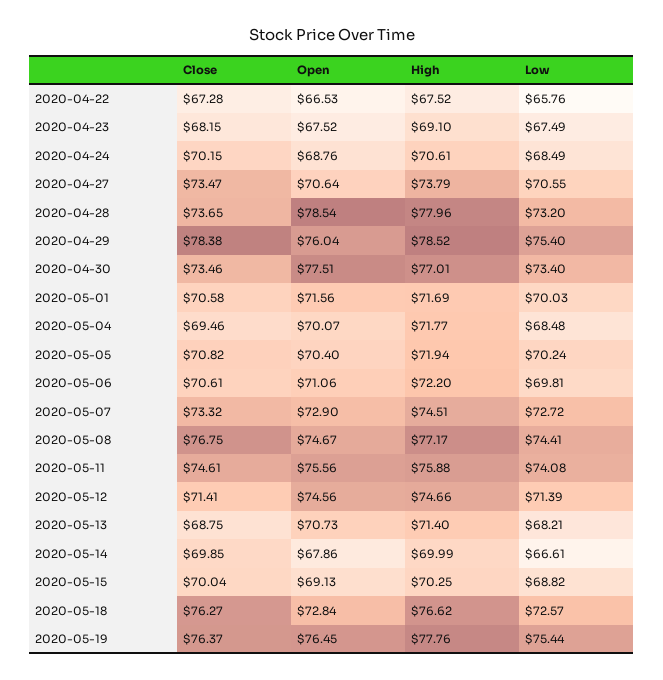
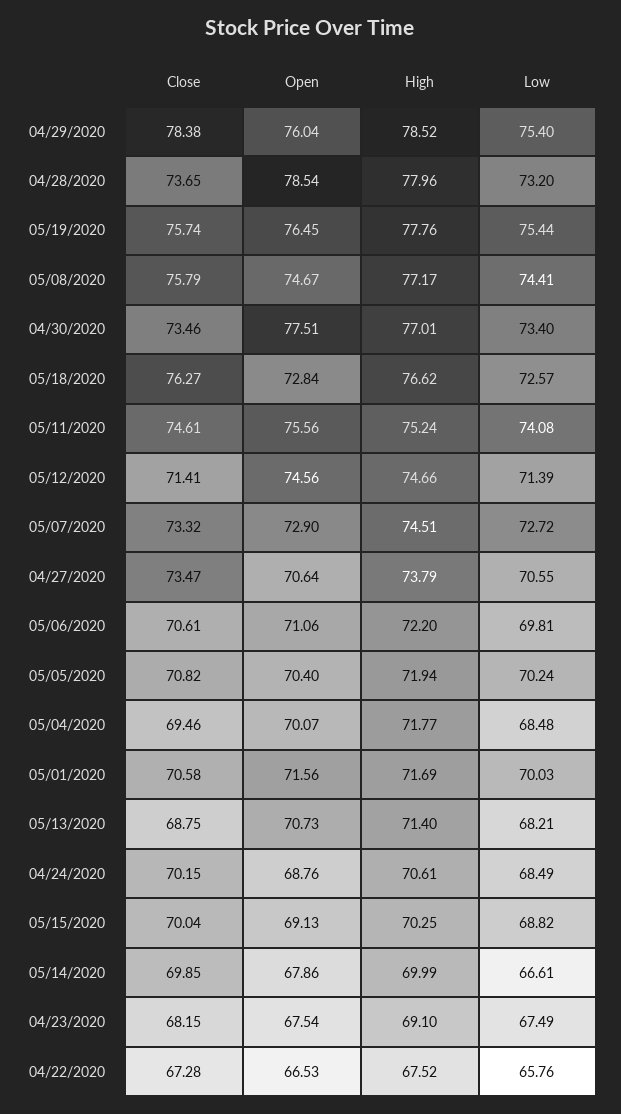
Open, 2020-04-23: 67.52 -> 67.54
Close, 2020-05-08: 76.75 -> 75.79
High, 2020-05-11: 75.88 -> 75.24
Close, 2020-05-19: 76.37 -> 75.74

